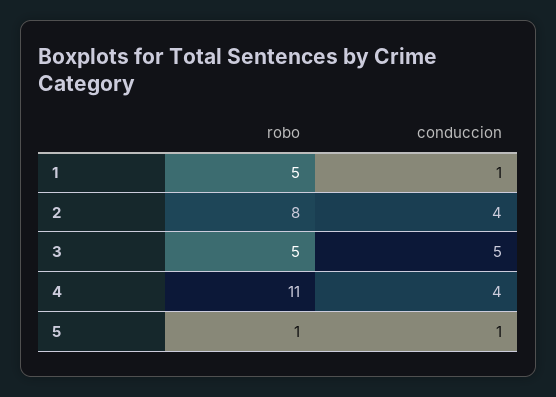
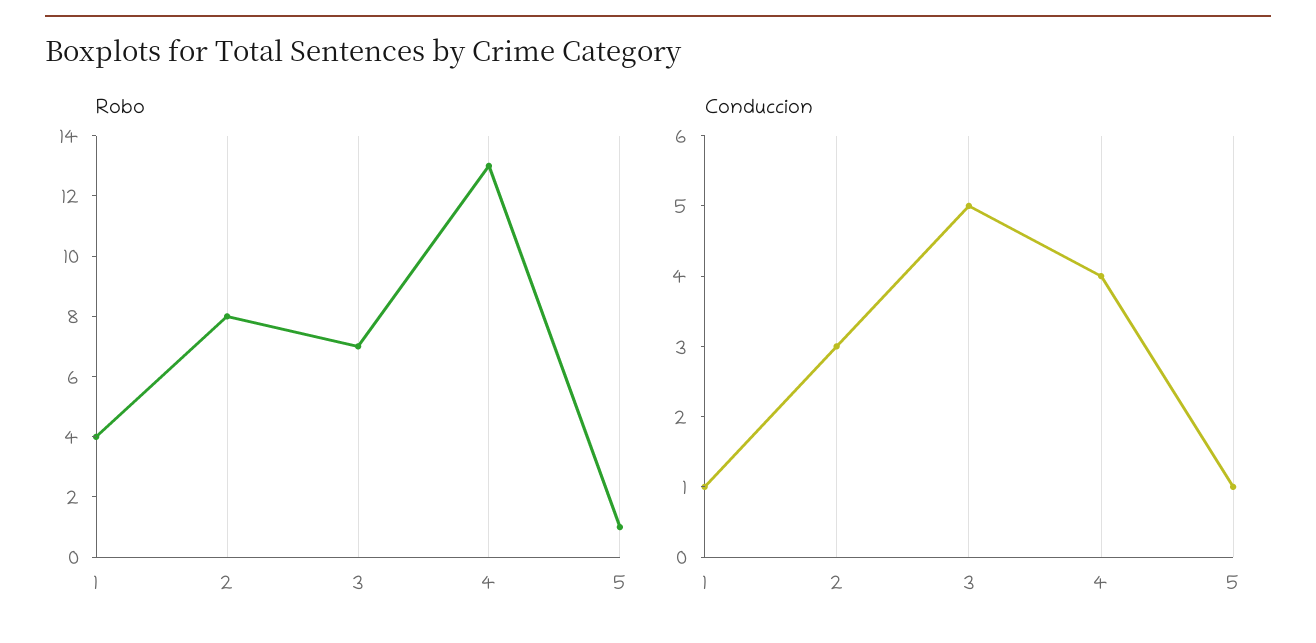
robo, 1: 5 -> 4
conduccion, 2: 4 -> 3
robo, 3: 5 -> 7
robo, 4: 11 -> 13

